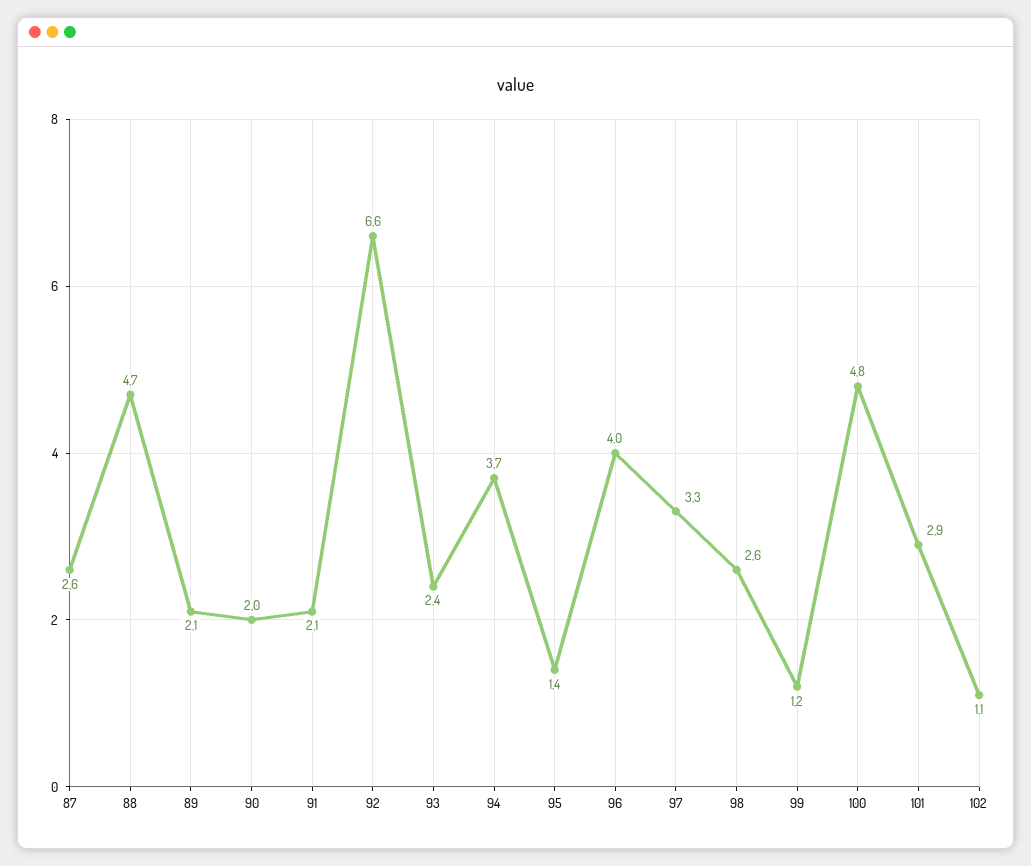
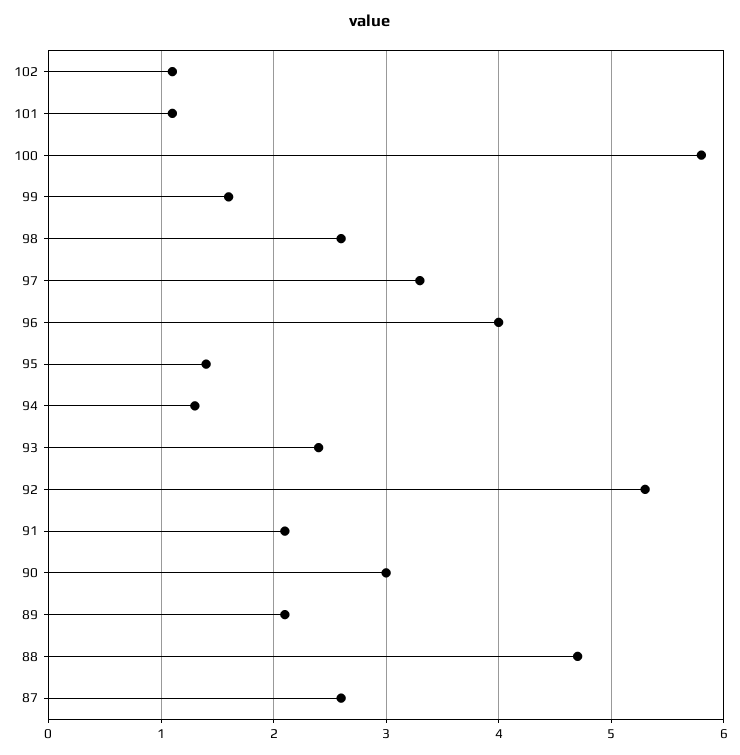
90: 2 -> 3
92: 6.6 -> 5.3
94: 3.7 -> 1.3
99: 1.2 -> 1.6
100: 4.8 -> 5.8
101: 2.9 -> 1.1

